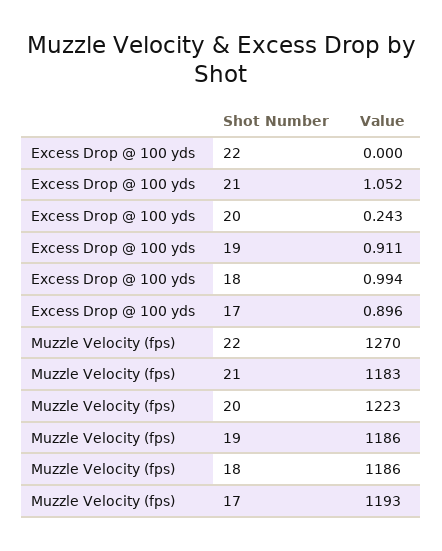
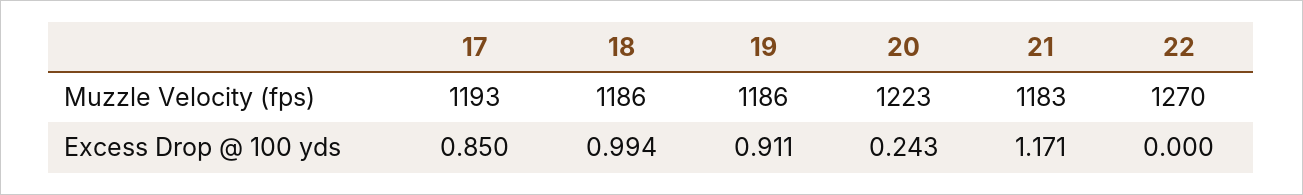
Excess Drop @ 100 yds, 21: 1.052 -> 1.171
Excess Drop @ 100 yds, 17: 0.896 -> 0.85

